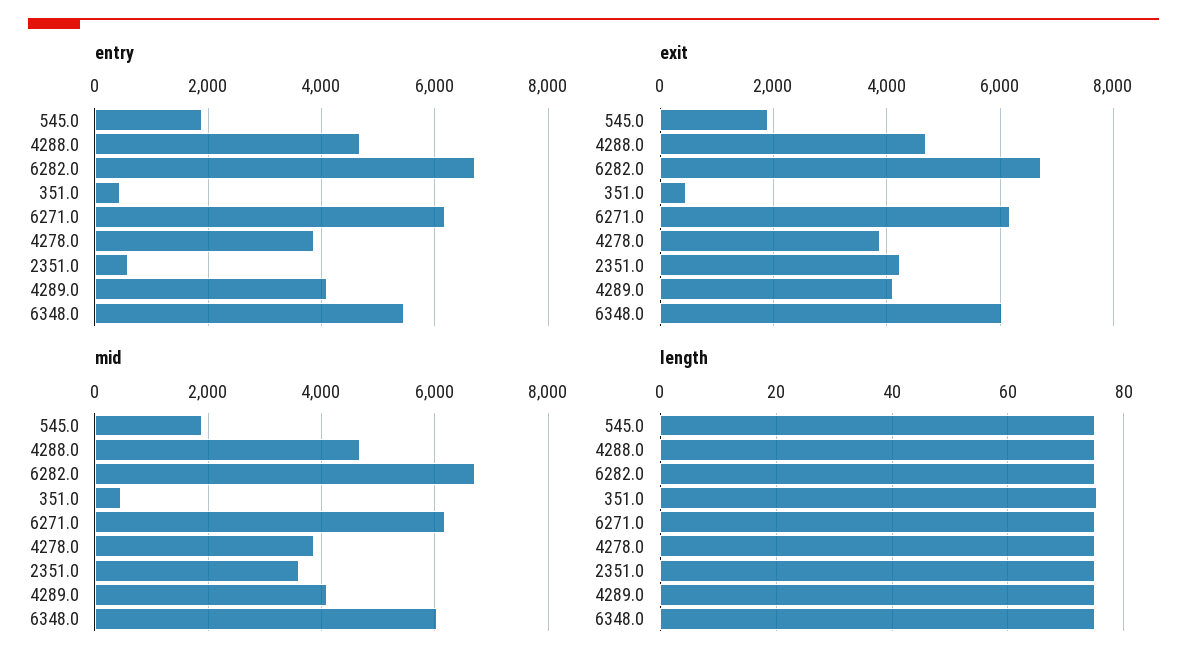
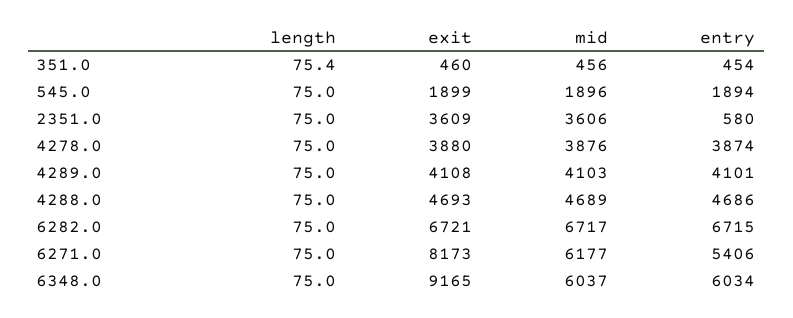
entry, 6271.0: 6200 -> 5406
entry, 6348.0: 5400 -> 6034
exit, 6271.0: 6200 -> 8173
exit, 2351.0: 4200 -> 3609
exit, 6348.0: 6000 -> 9165

